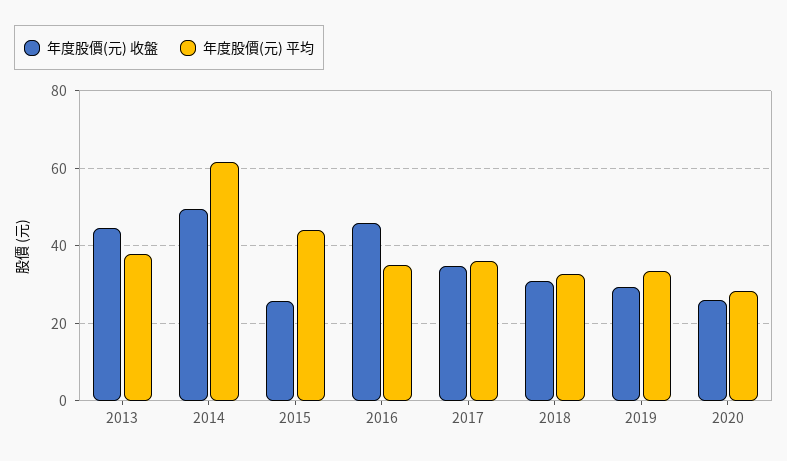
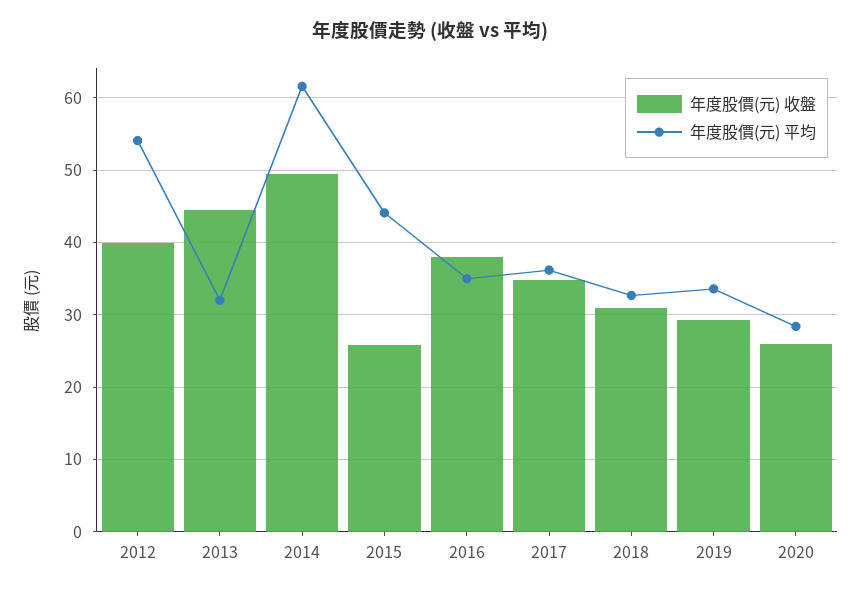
年度股價(元) 平均, 2013: 38 -> 32
年度股價(元) 收盤, 2016: 46 -> 38
年度股價(元) 收盤, 2012: none -> 40
年度股價(元) 平均, 2012: none -> 54

